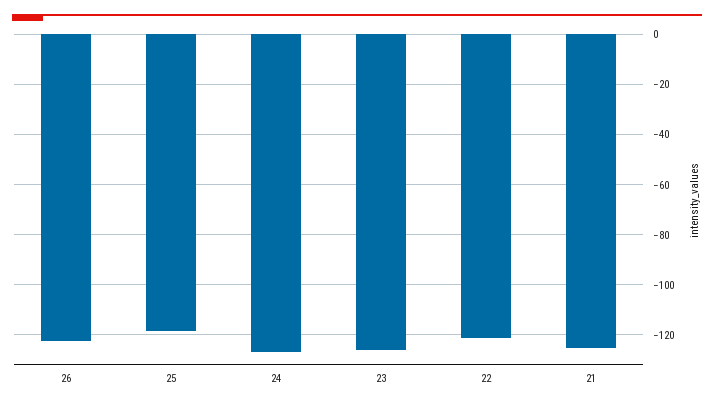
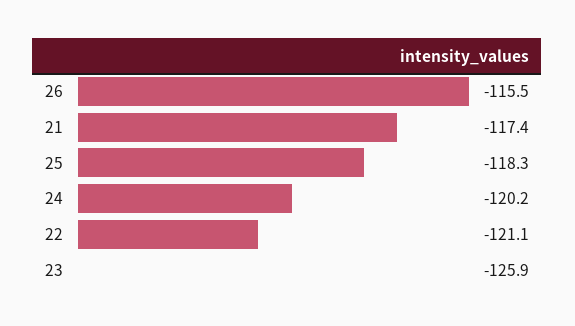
26: -122.5 -> -115.5
24: -127.5 -> -120.2
21: -125 -> -117.4

